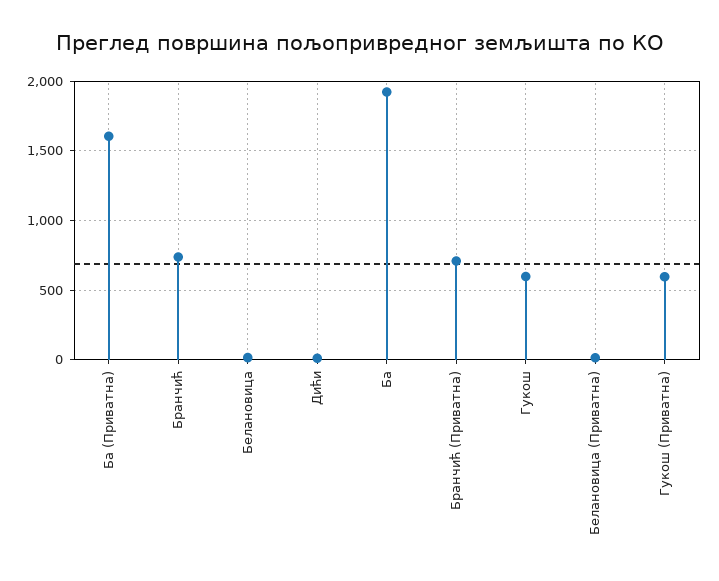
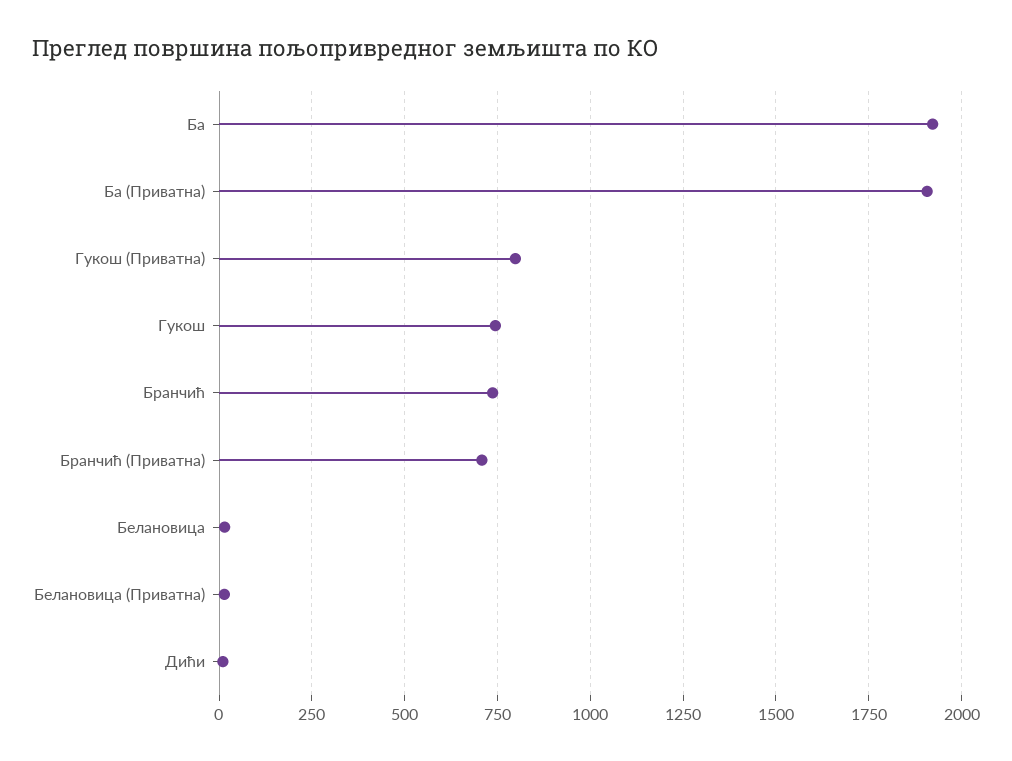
Ба (Приватна): 1600 -> 1900
Гукош: 600 -> 750
Гукош (Приватна): 600 -> 800

